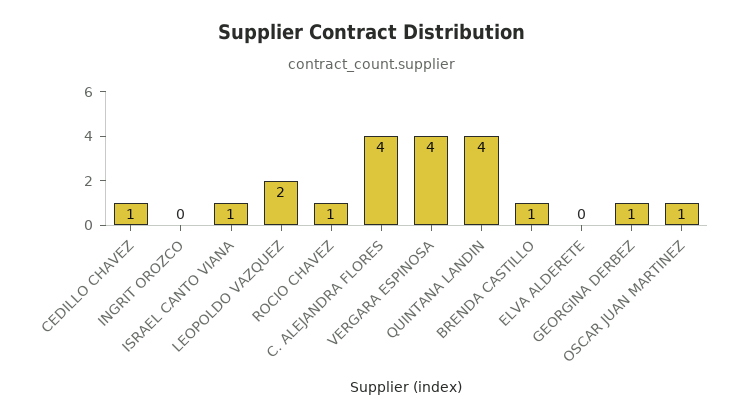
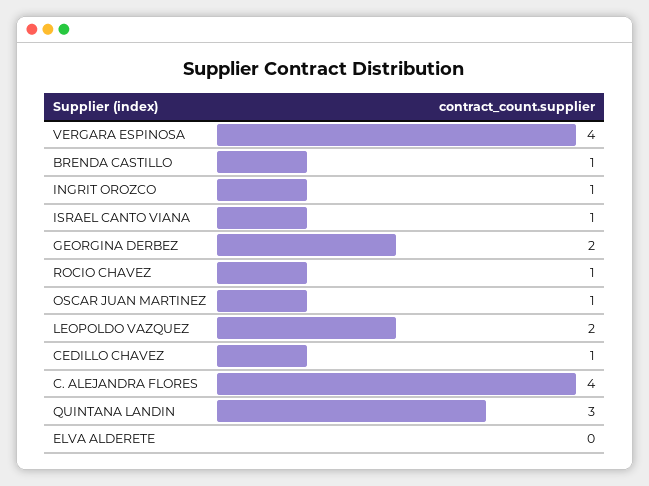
INGRIT OROZCO: 0 -> 1
QUINTANA LANDIN: 4 -> 3
GEORGINA DERBEZ: 1 -> 2

